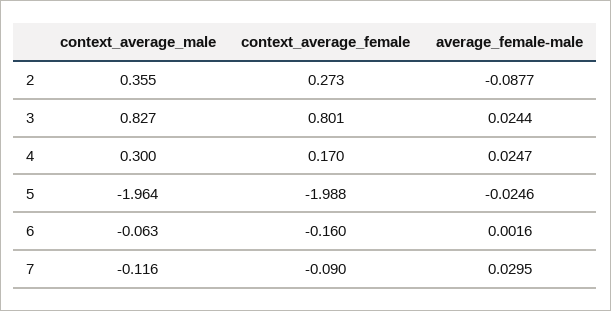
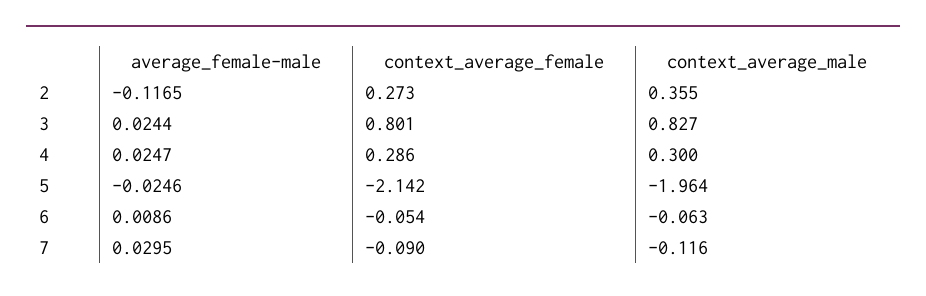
average_female-male, 2: -0.0877 -> -0.1165
context_average_female, 4: 0.17 -> 0.286
context_average_female, 5: -1.988 -> -2.142
context_average_female, 6: -0.16 -> -0.054
average_female-male, 6: 0.0016 -> 0.0086

